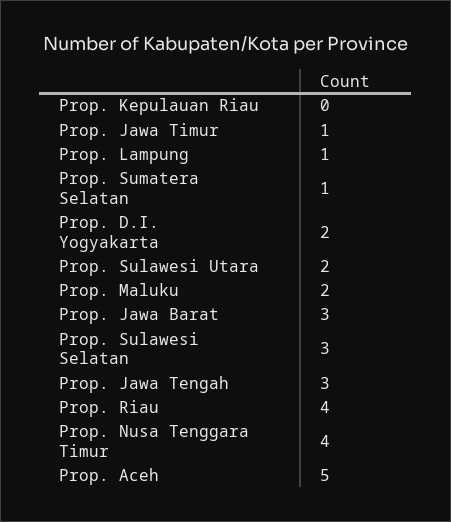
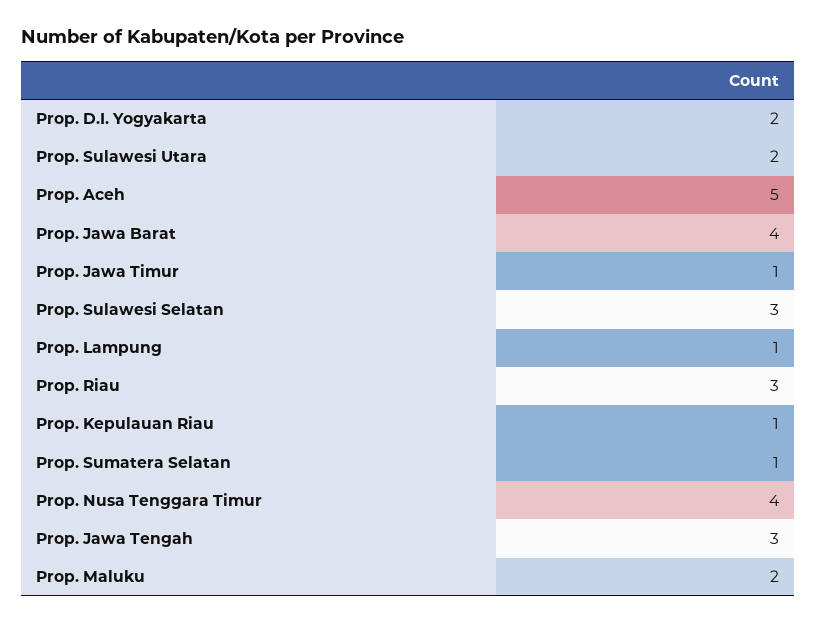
Prop. Kepulauan Riau: 0 -> 1
Prop. Jawa Barat: 3 -> 4
Prop. Riau: 4 -> 3

